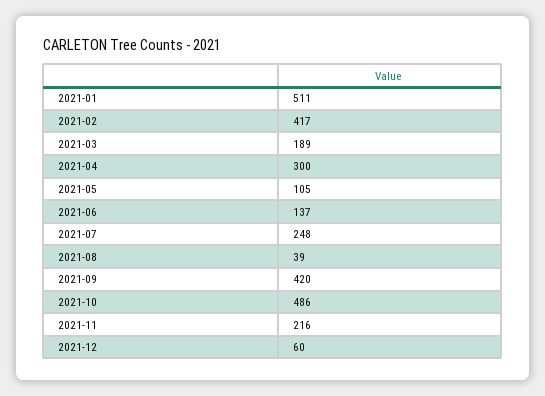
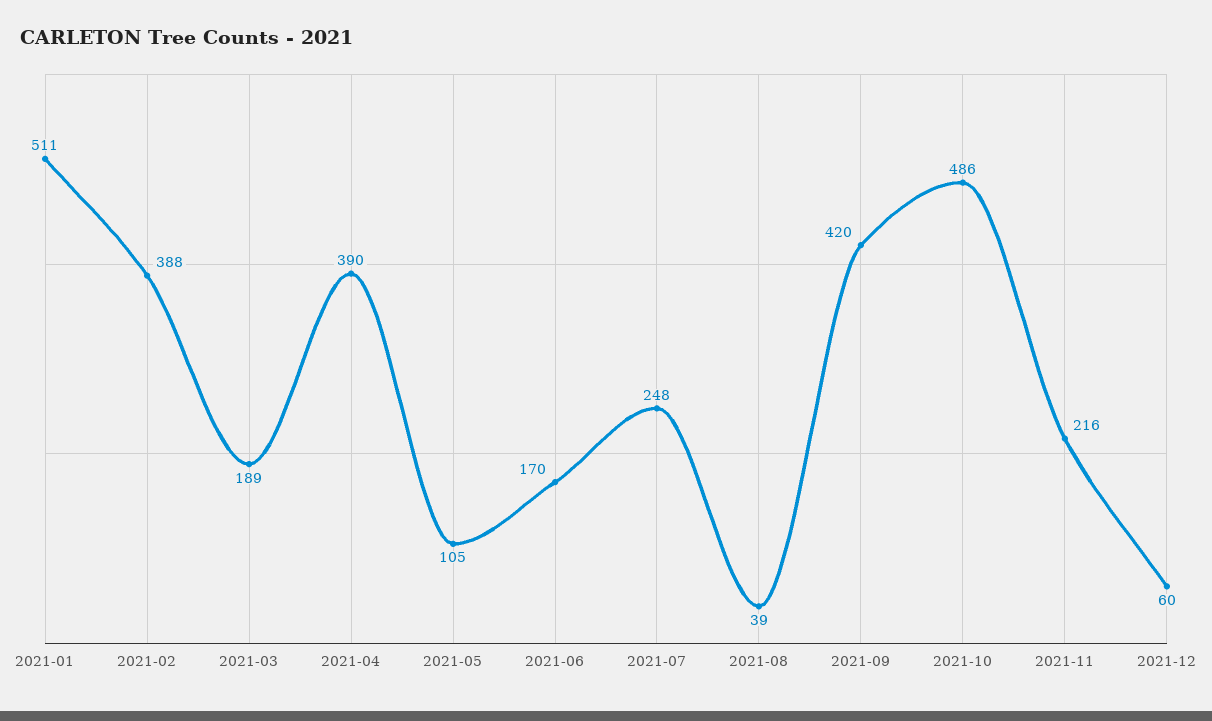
2021-02: 417 -> 388
2021-04: 300 -> 390
2021-06: 137 -> 170

